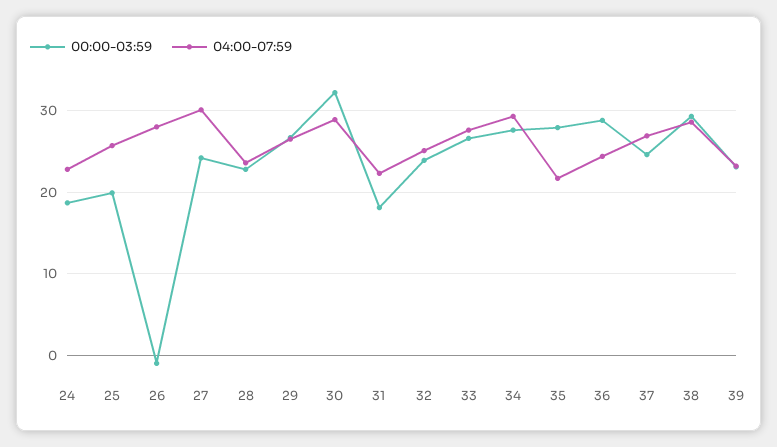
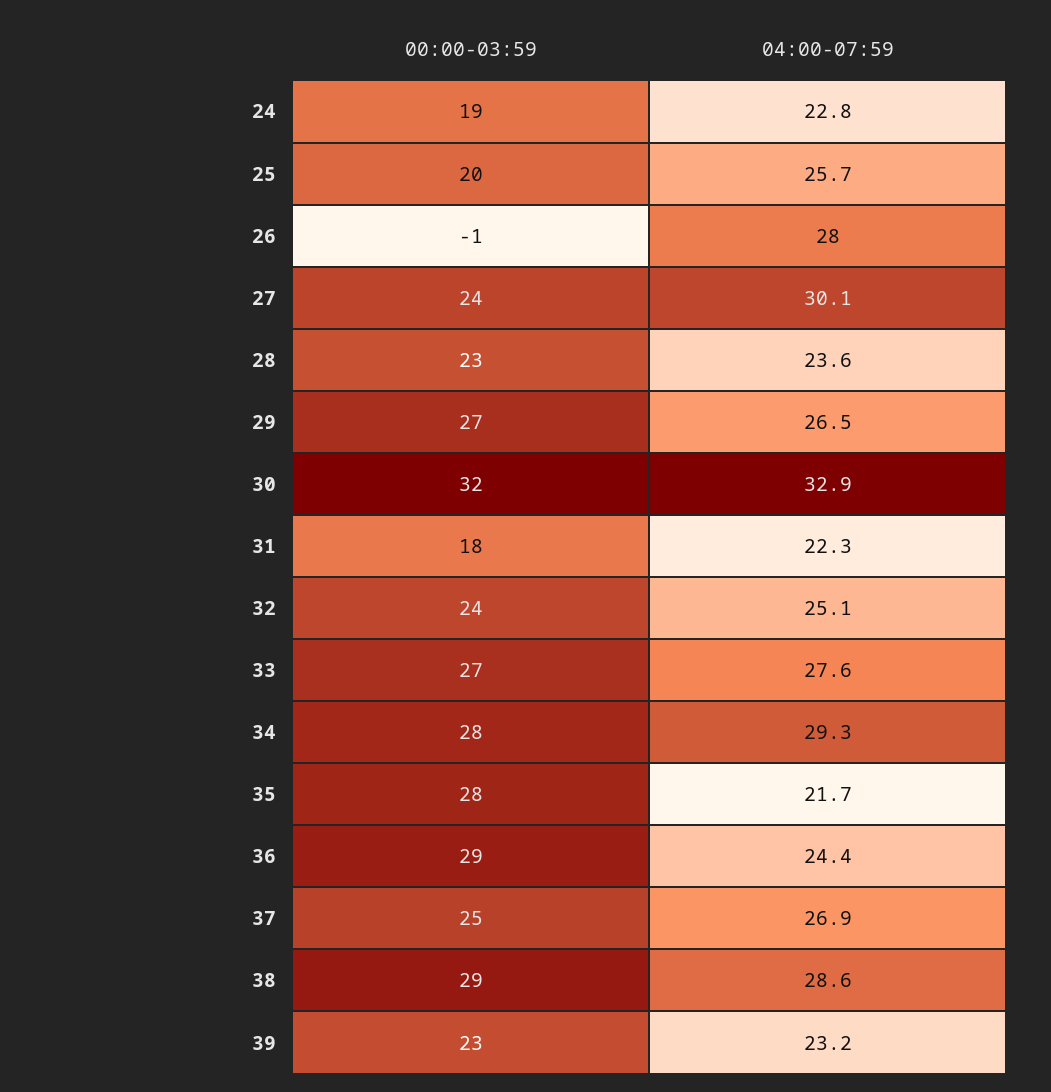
04:00-07:59, 30: 29 -> 32.9

